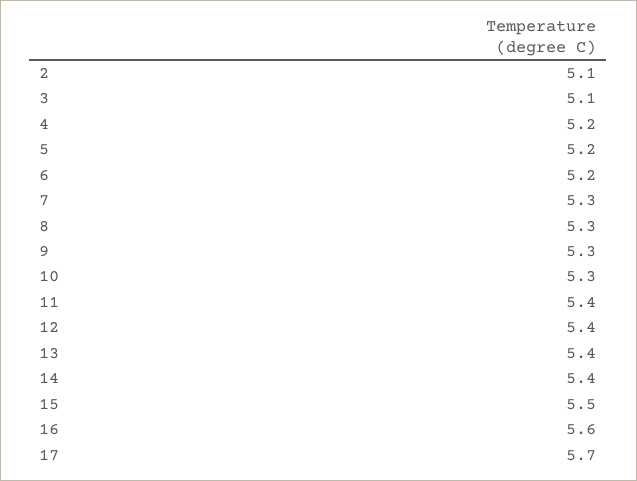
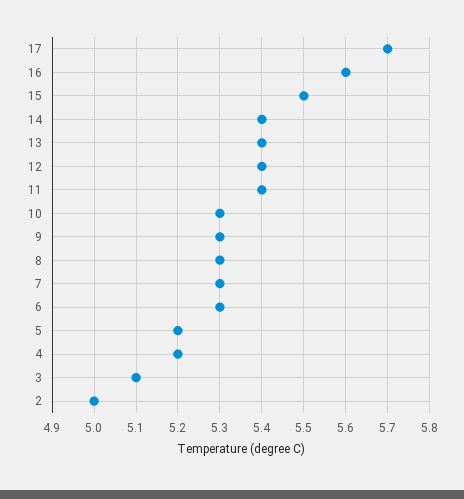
2: 5.1 -> 5
6: 5.2 -> 5.3

